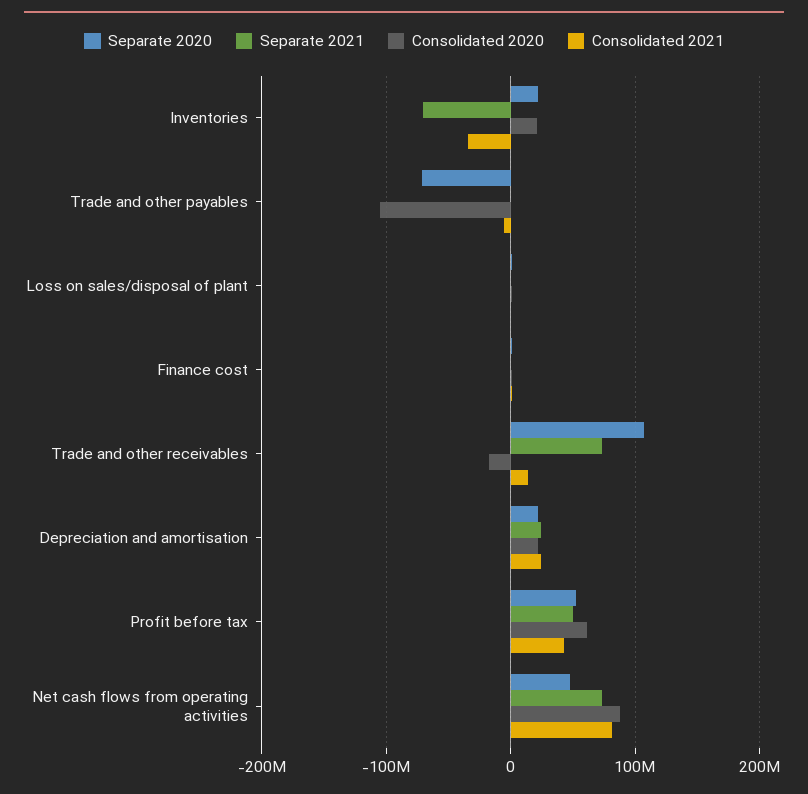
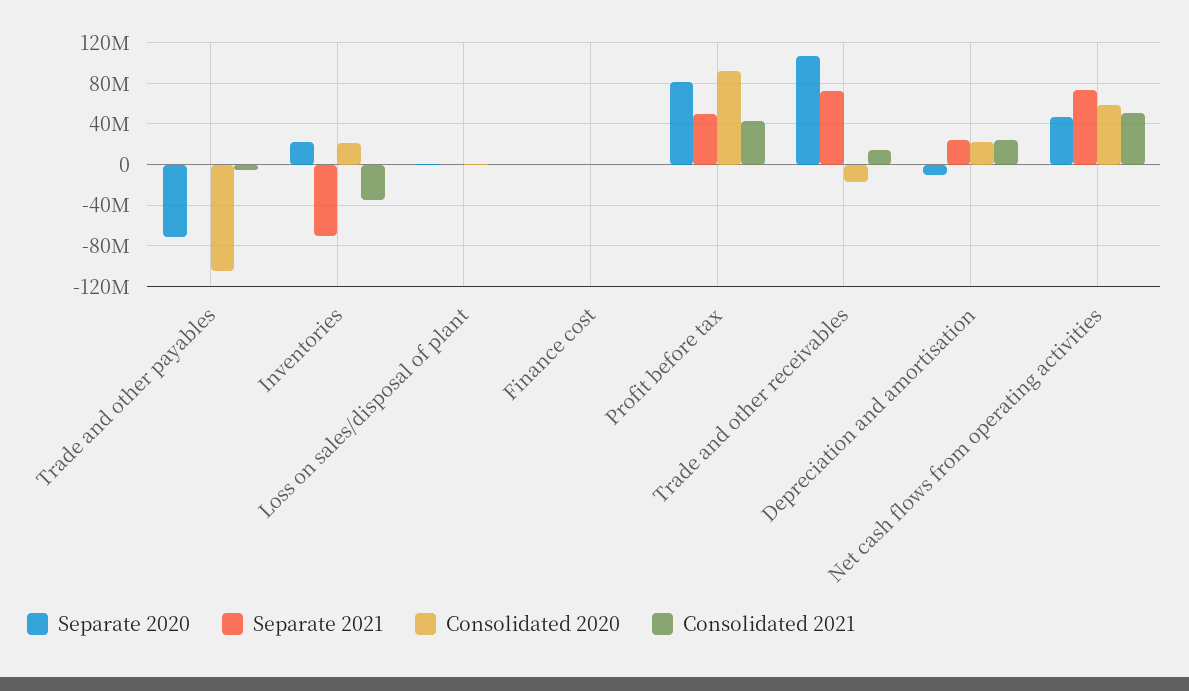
Separate 2020, Depreciation and amortisation: 20000000 -> -10000000
Separate 2020, Profit before tax: 50000000 -> 80000000
Consolidated 2020, Profit before tax: 60000000 -> 90000000
Consolidated 2020, Net cash flows from operating activities: 90000000 -> 60000000
Consolidated 2021, Net cash flows from operating activities: 80000000 -> 50000000

